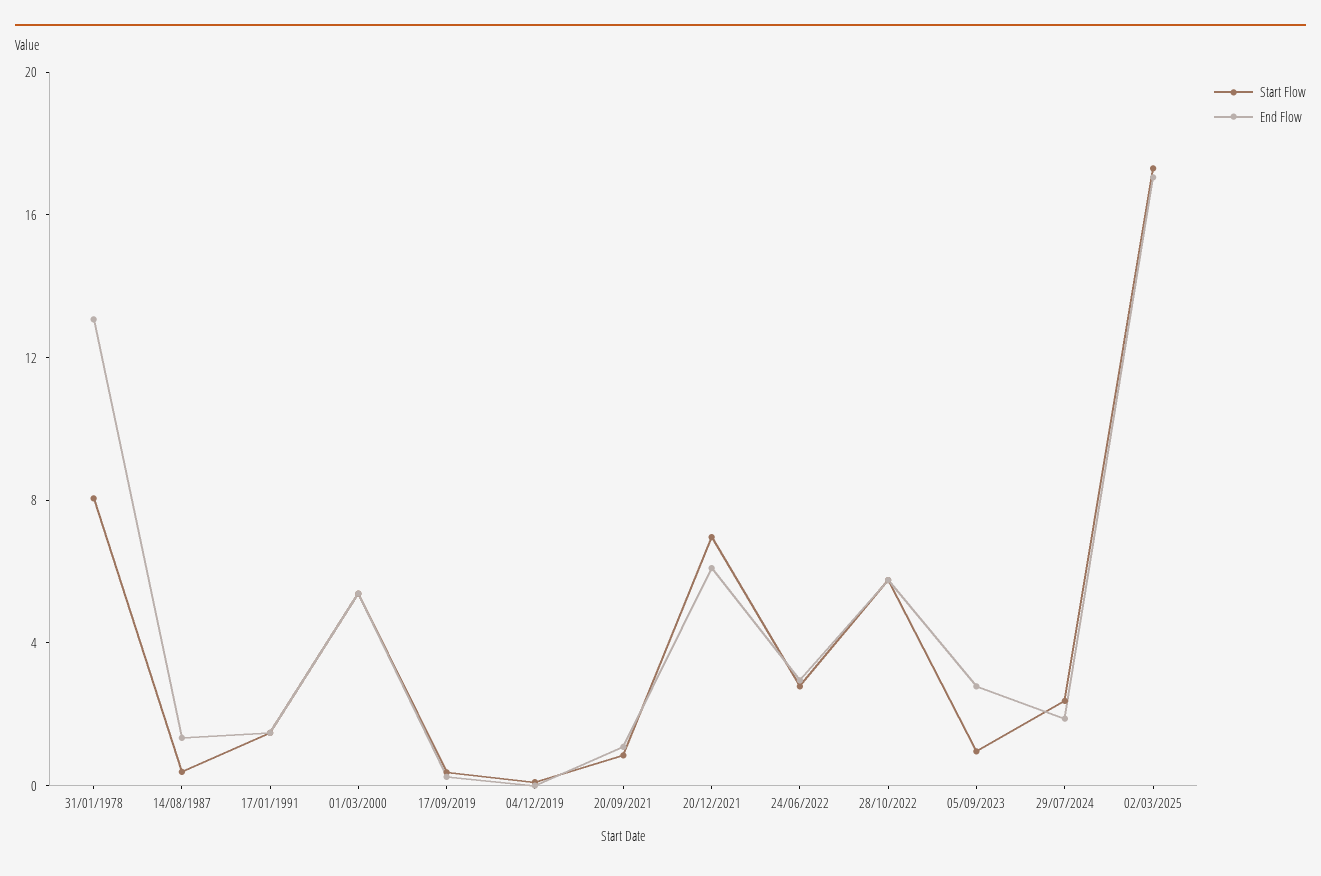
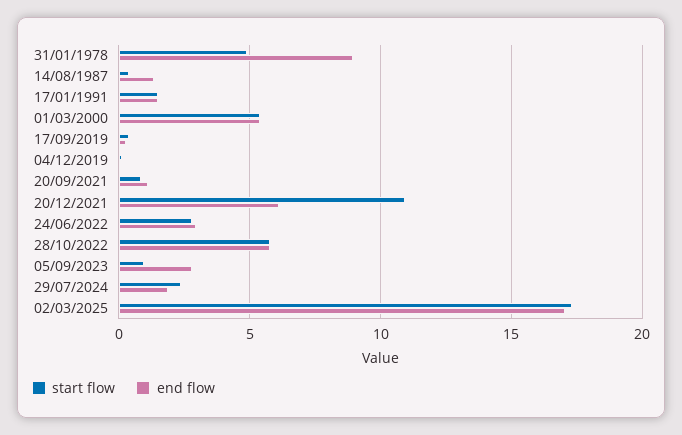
Start Flow, 31/01/1978: 8 -> 5
End Flow, 31/01/1978: 13 -> 9
Start Flow, 20/12/2021: 7 -> 11

